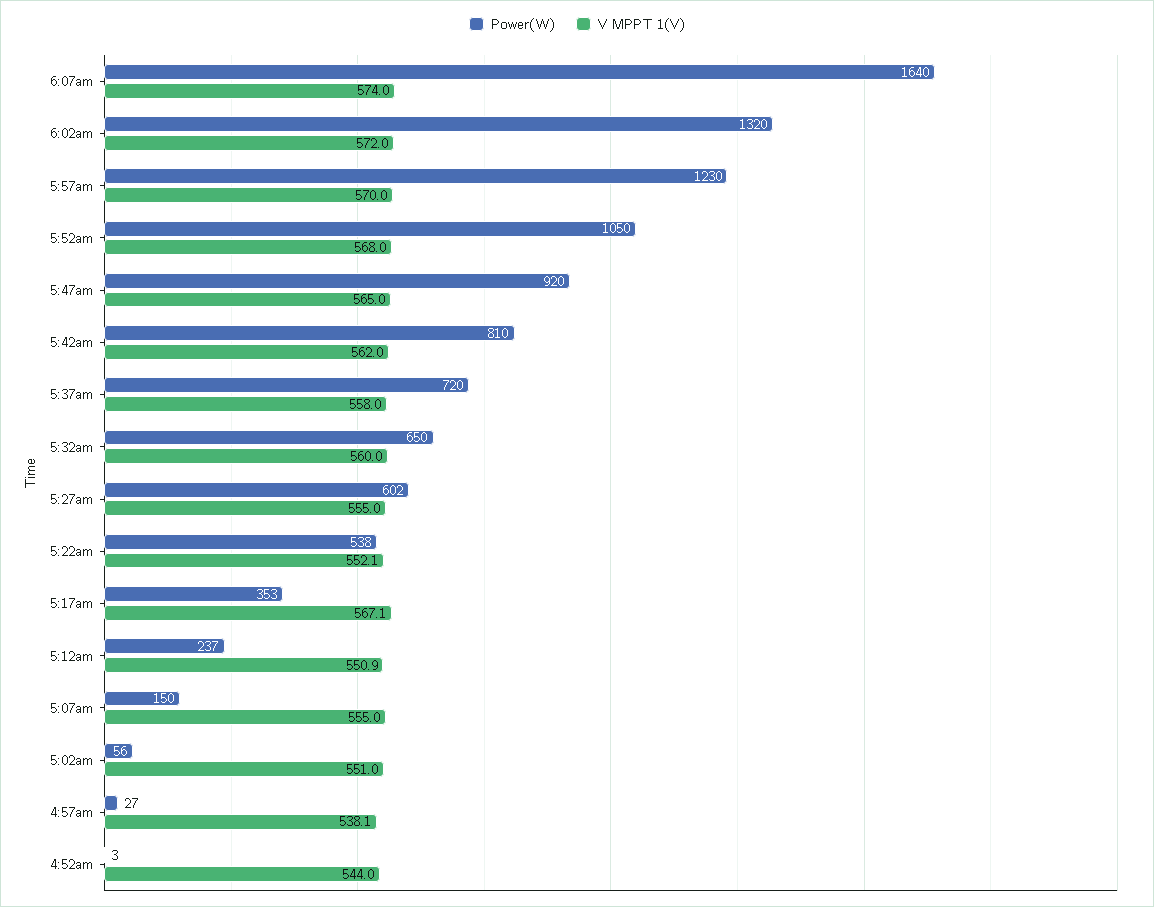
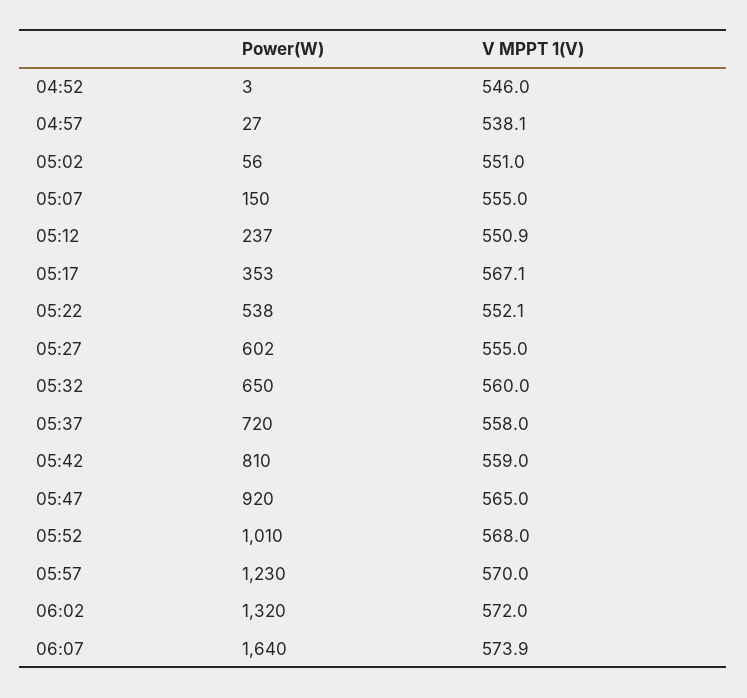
V MPPT 1(V), 6:07am: 574 -> 573.9
Power(W), 5:52am: 1050 -> 1010
V MPPT 1(V), 5:42am: 562 -> 559
V MPPT 1(V), 4:52am: 544 -> 546

